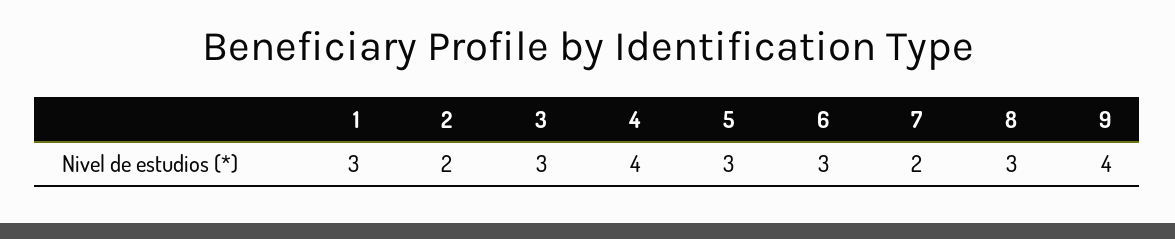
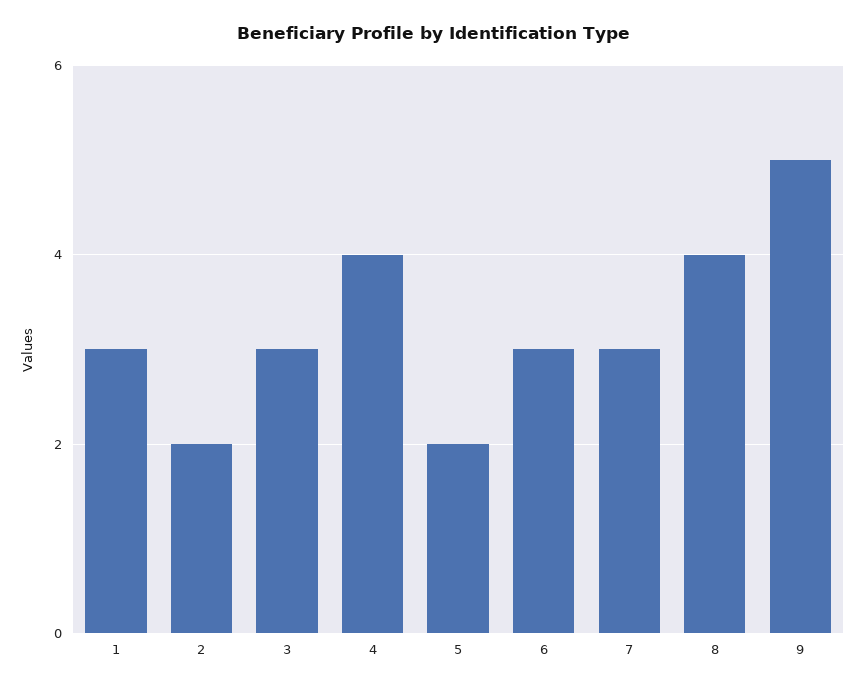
5: 3 -> 2
7: 2 -> 3
8: 3 -> 4
9: 4 -> 5

